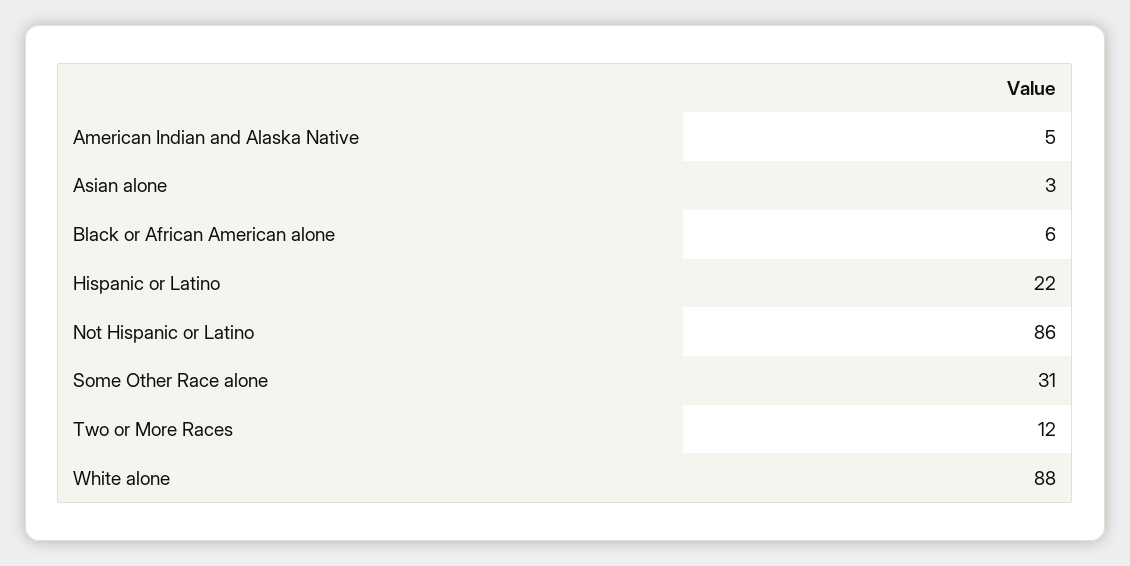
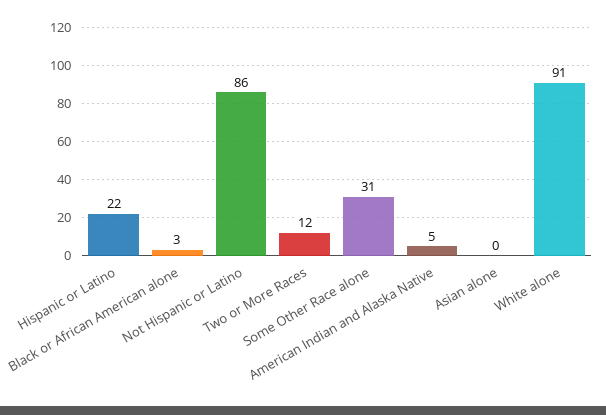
Asian alone: 3 -> 0
Black or African American alone: 6 -> 3
White alone: 88 -> 91

